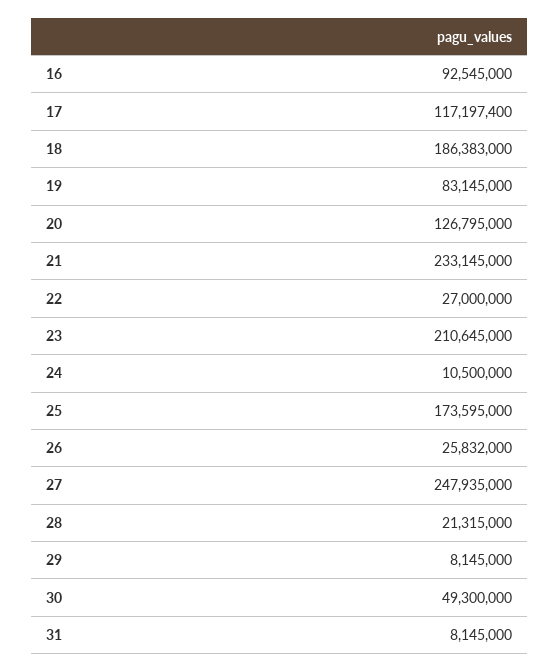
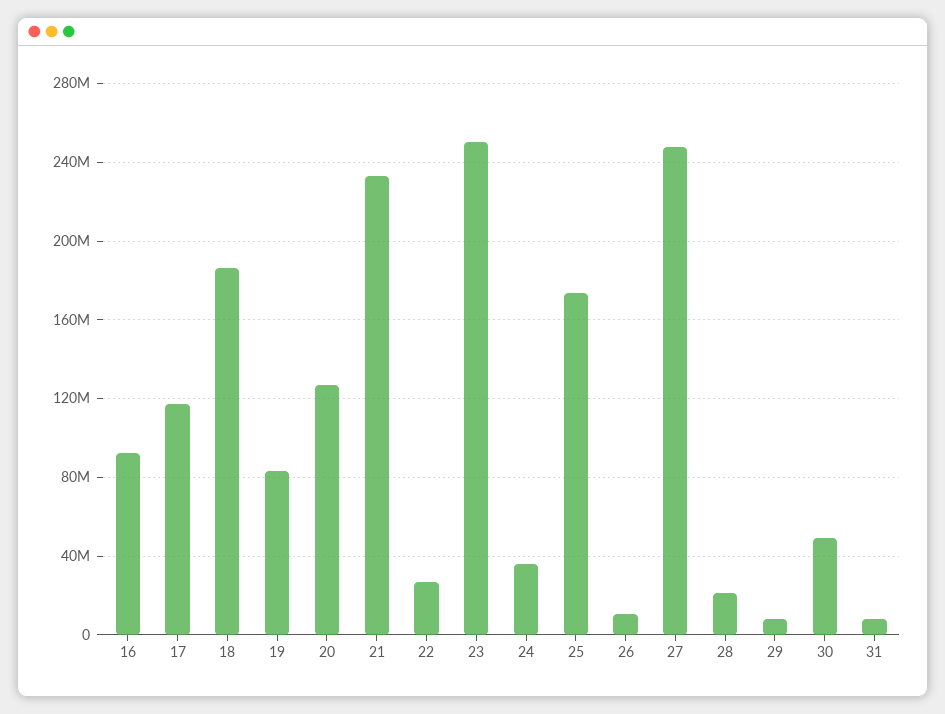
23: 210645000 -> 250000000
24: 10500000 -> 35000000
26: 25832000 -> 10000000

